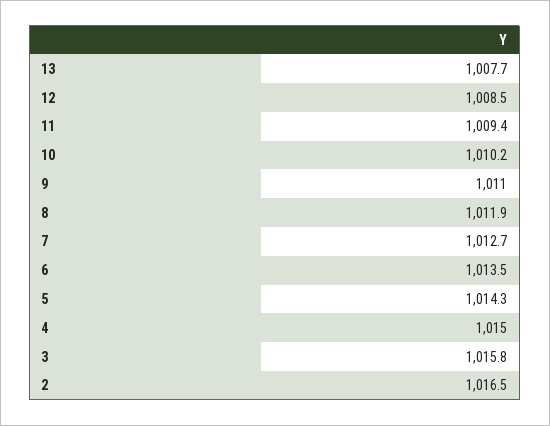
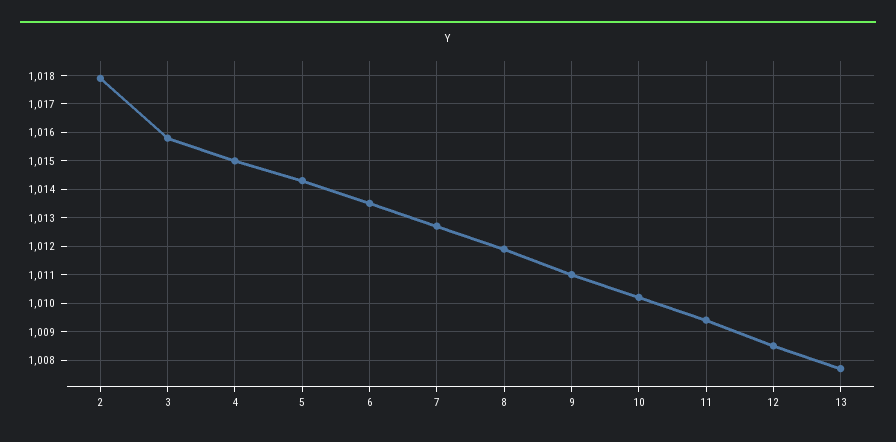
2: 1016.5 -> 1018

